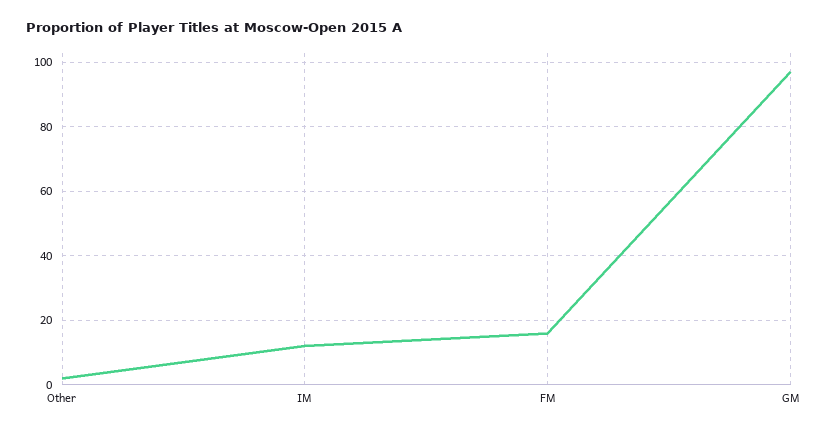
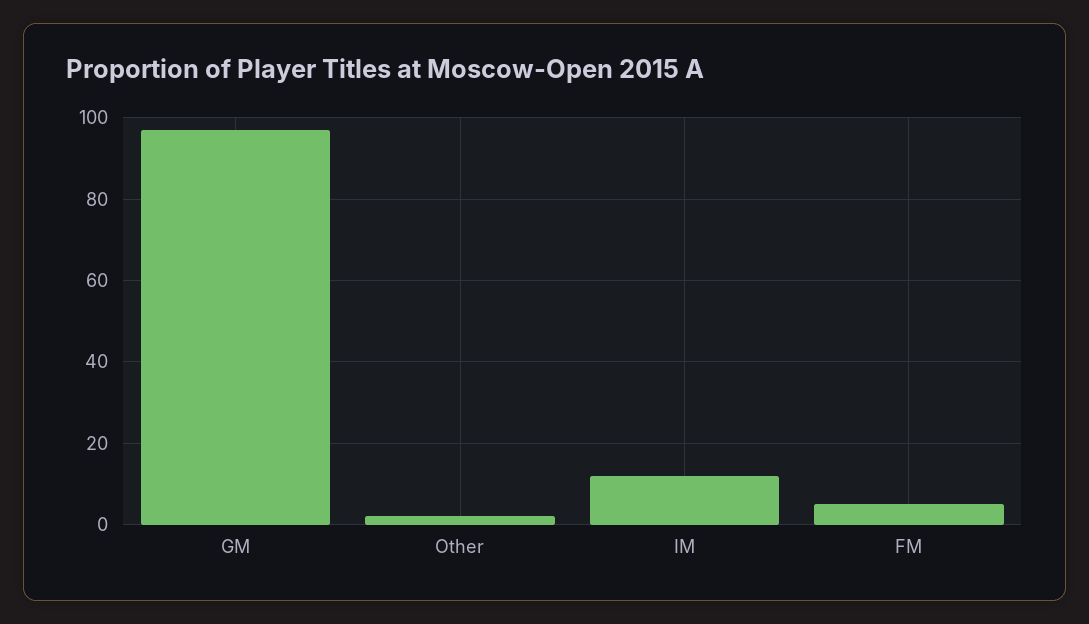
FM: 15 -> 5

